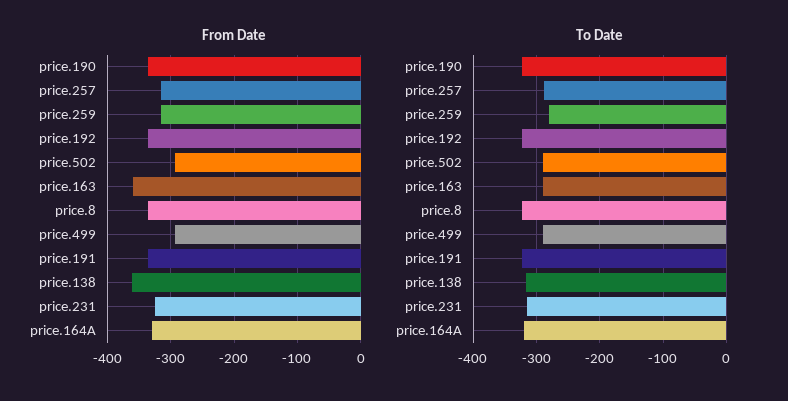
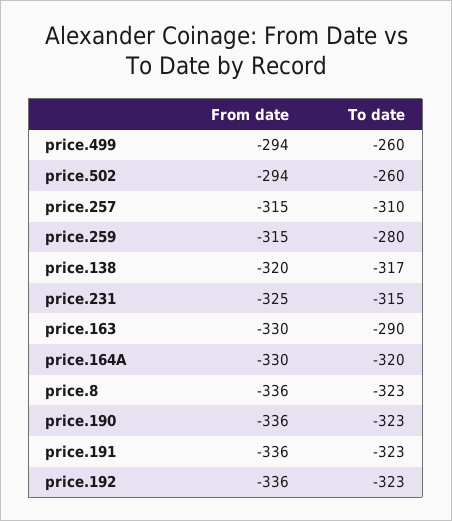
From Date, price.163: -360 -> -330
From Date, price.138: -360 -> -320
To Date, price.257: -290 -> -310
To Date, price.502: -290 -> -260
To Date, price.499: -290 -> -260

